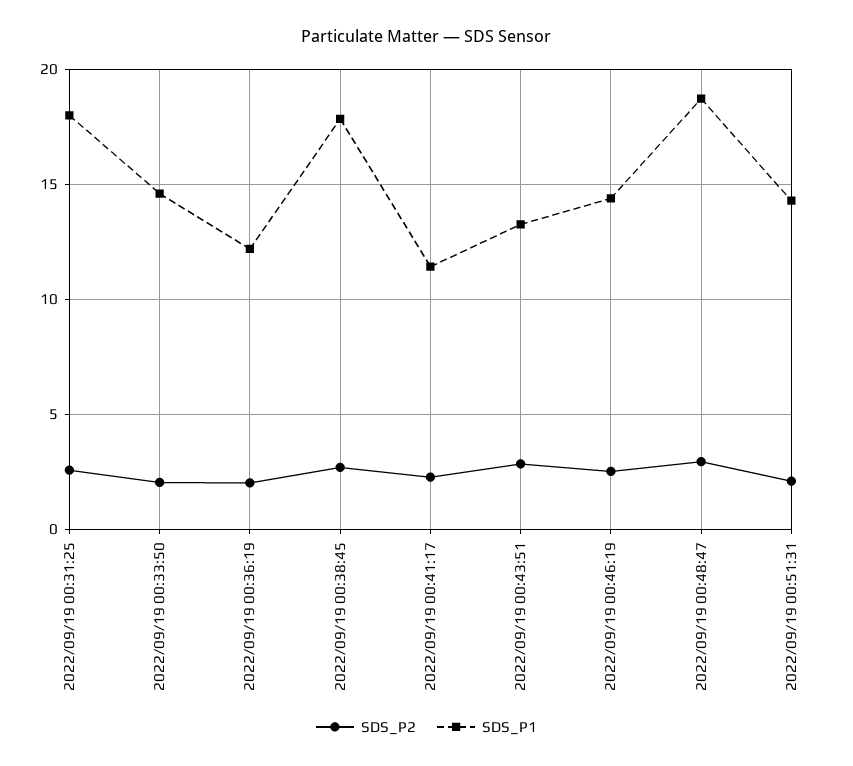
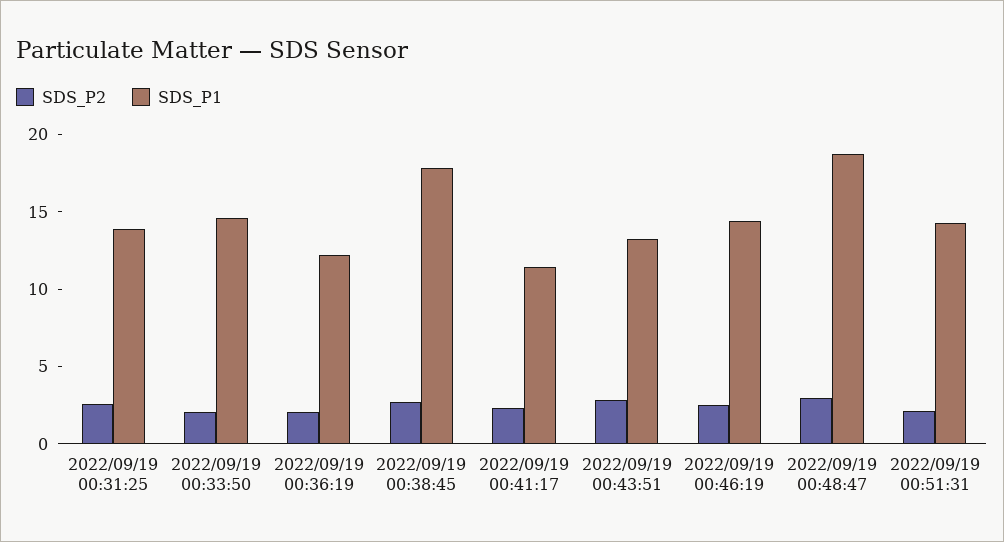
SDS_P1, 2022/09/19 00:31:25: 18 -> 14

